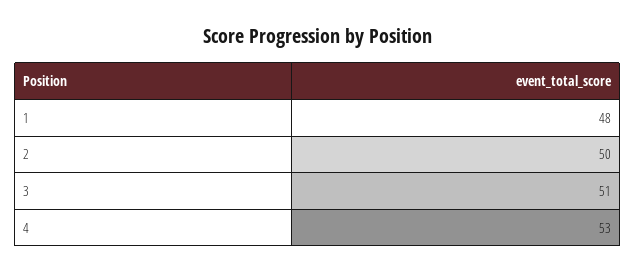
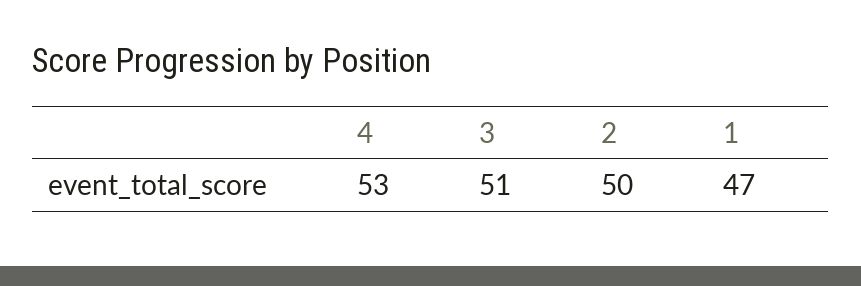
1: 48 -> 47

